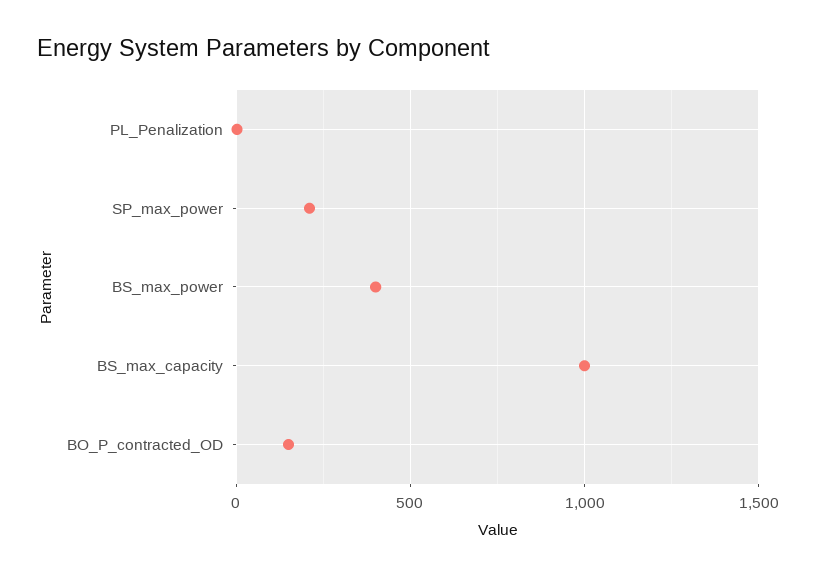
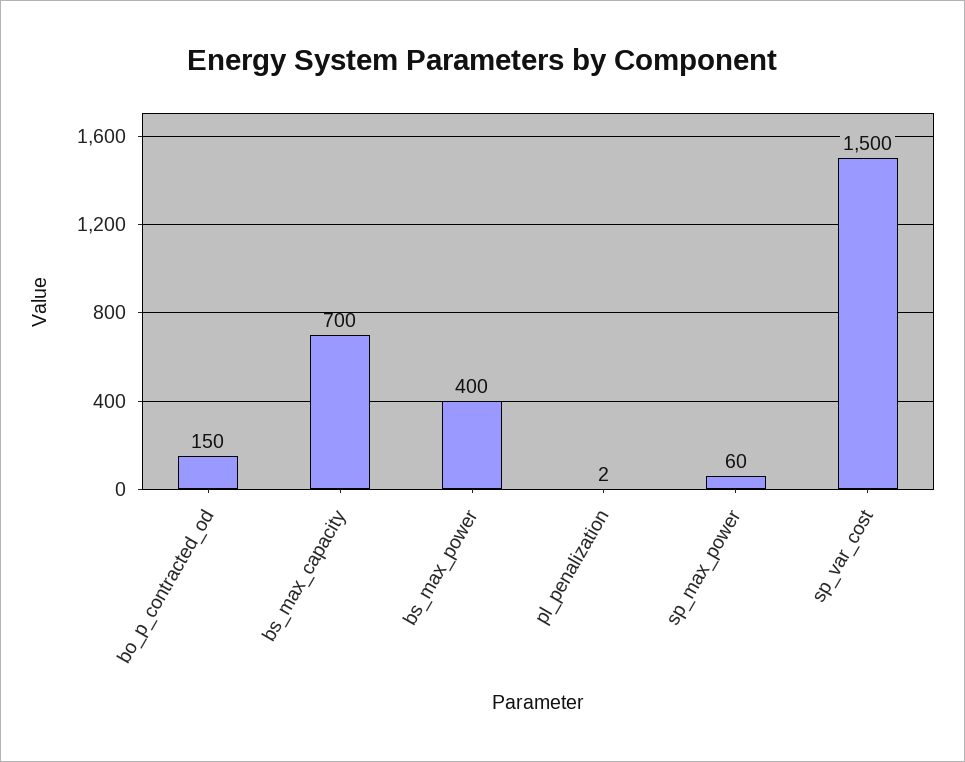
SP_max_power: 200 -> 60
BS_max_capacity: 1000 -> 700
sp_var_cost: none -> 1500

